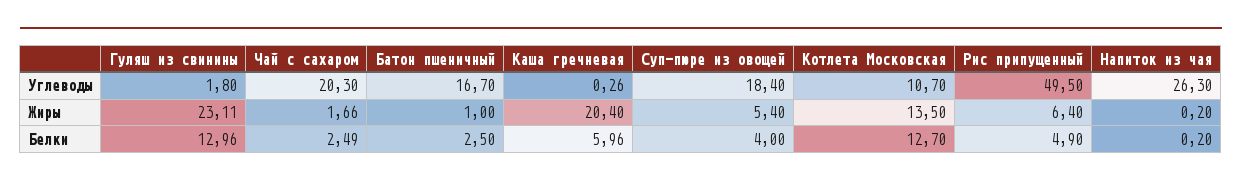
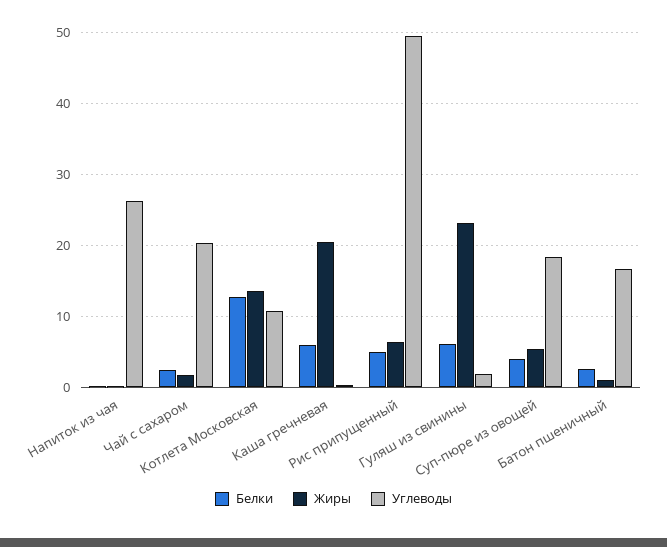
Белки, Гуляш из свинины: 12.96 -> 6

